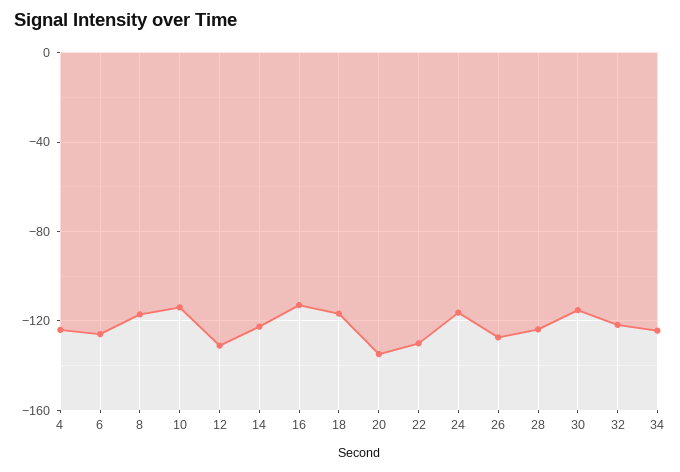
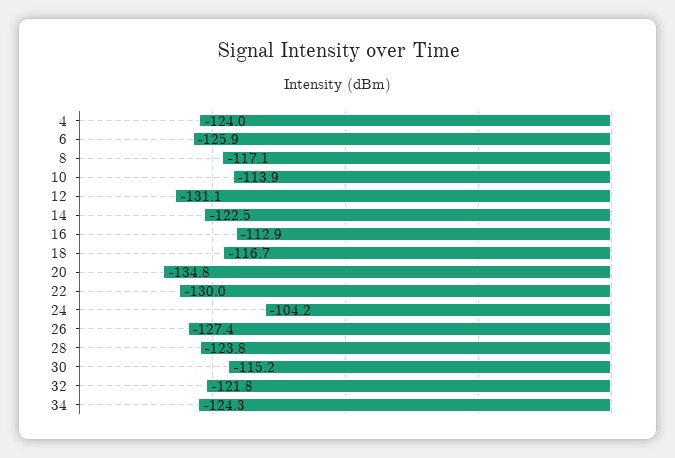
24: -115 -> -104.2

